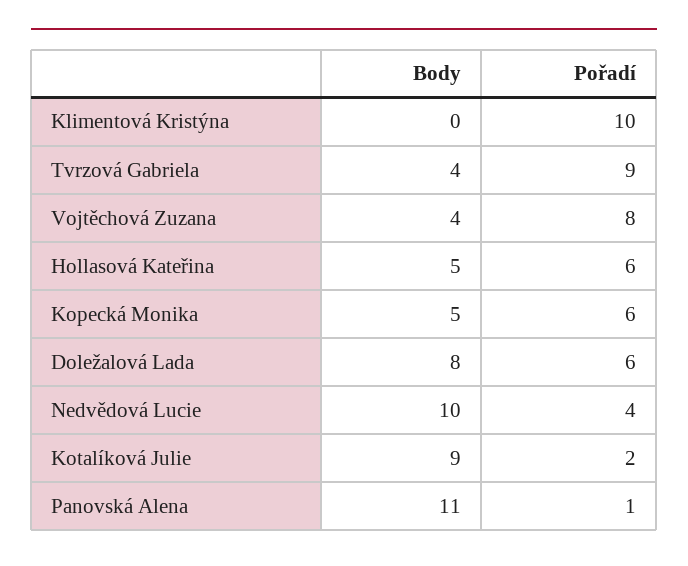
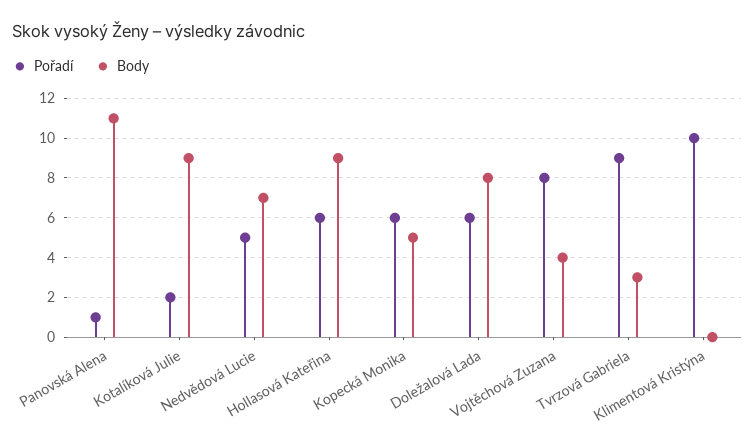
Body, Tvrzová Gabriela: 4 -> 3
Body, Hollasová Kateřina: 5 -> 9
Body, Nedvědová Lucie: 10 -> 7
Pořadí, Nedvědová Lucie: 4 -> 5

